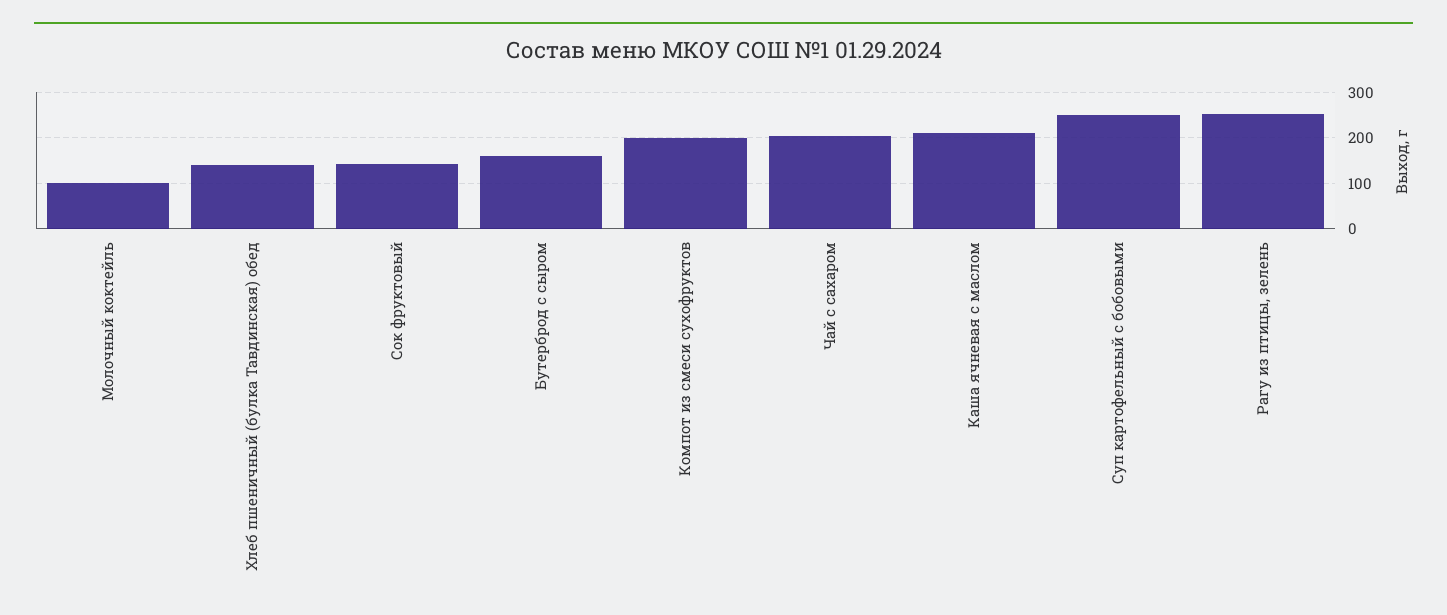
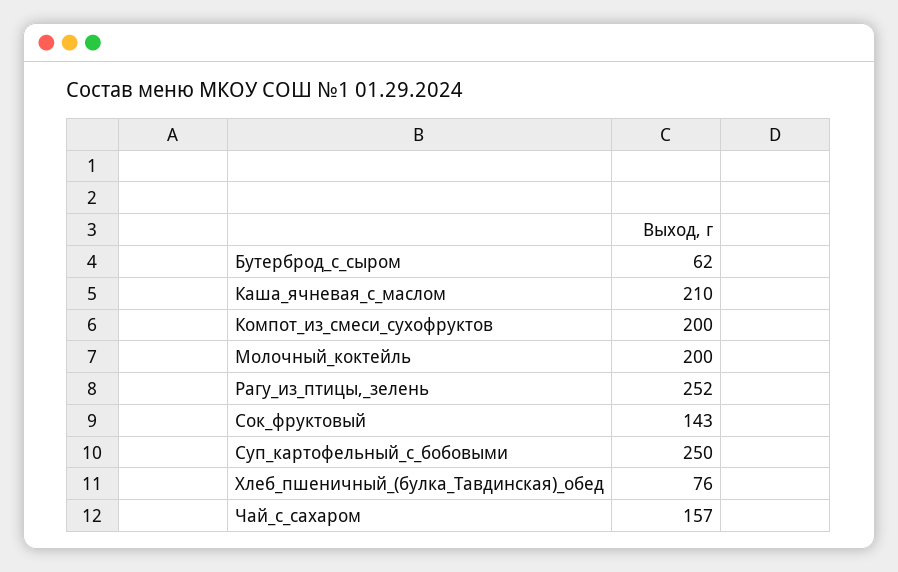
Молочный коктейль: 100 -> 200
Хлеб пшеничный (булка Тавдинская) обед: 140 -> 76
Бутерброд с сыром: 160 -> 62
Чай с сахаром: 200 -> 157

